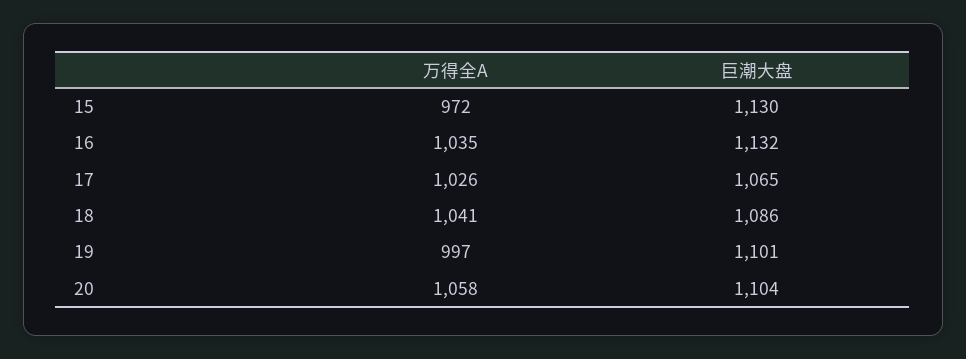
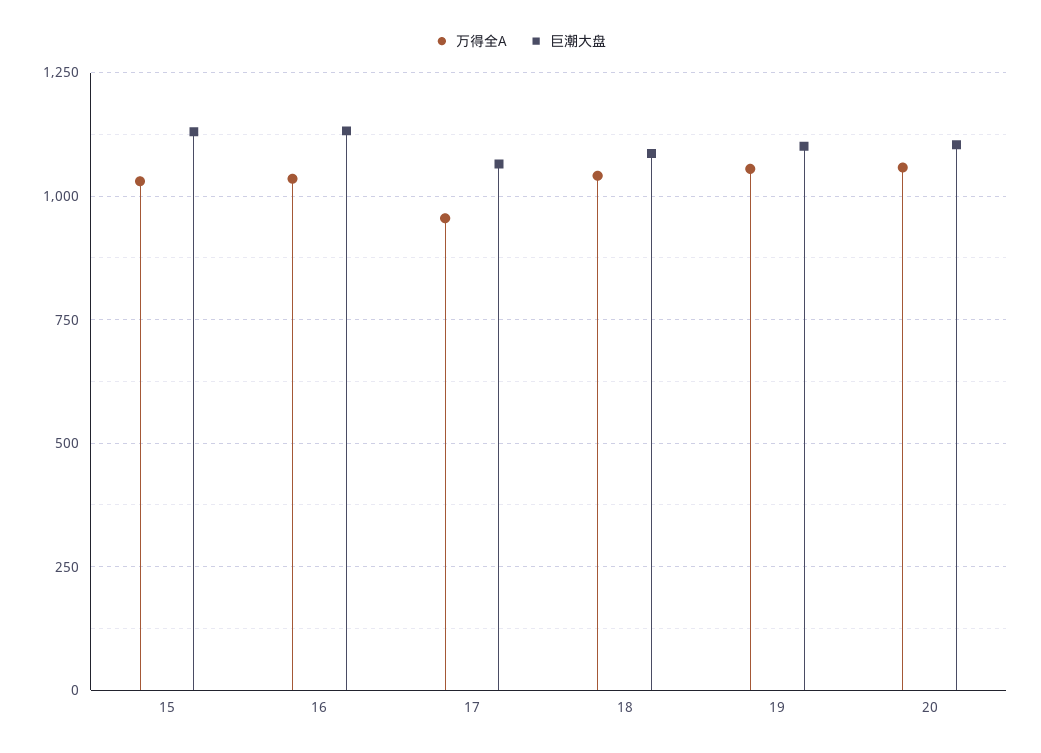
万得全A, 15: 972 -> 1025
万得全A, 17: 1026 -> 950
万得全A, 19: 997 -> 1050

